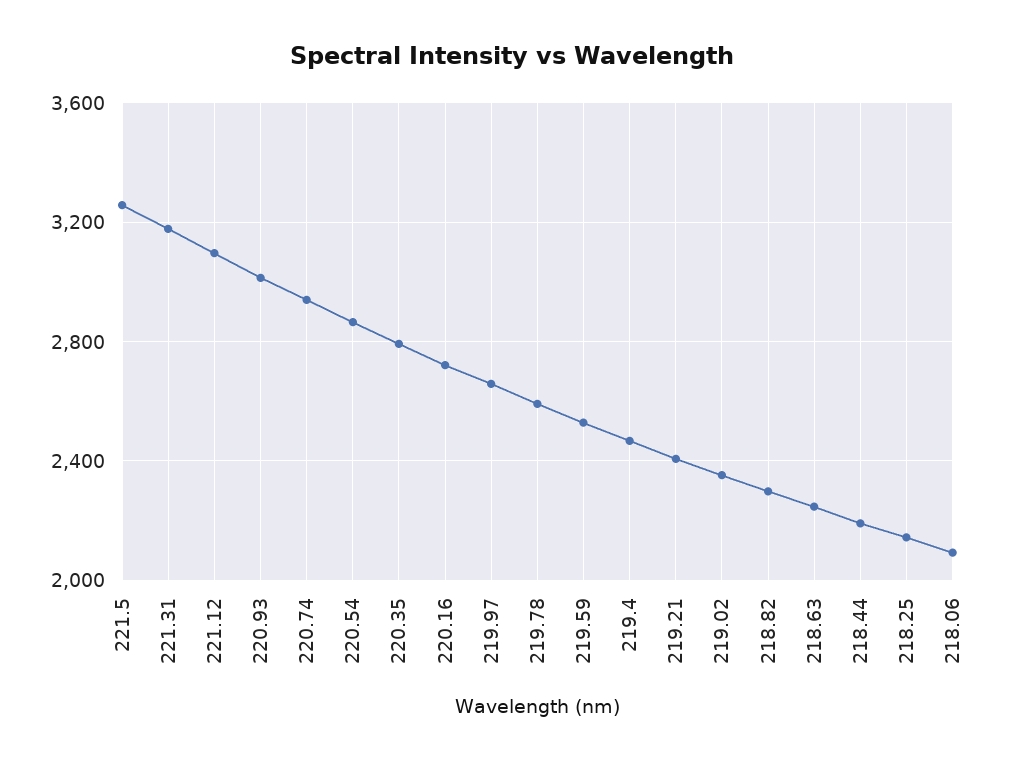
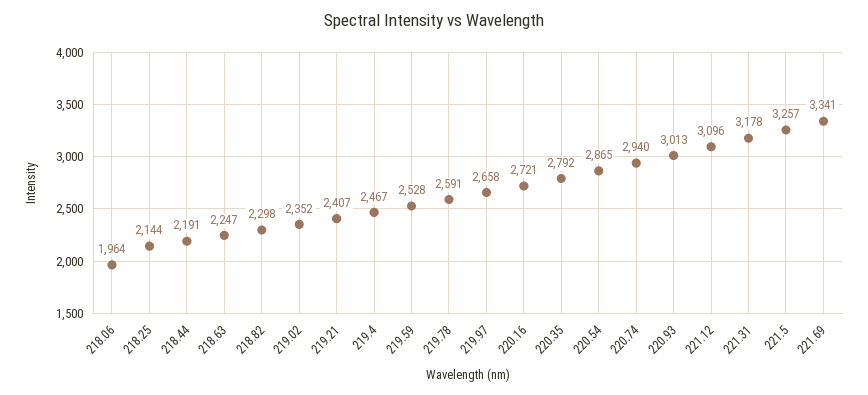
218.06: 2100 -> 1964
221.69: none -> 3341

